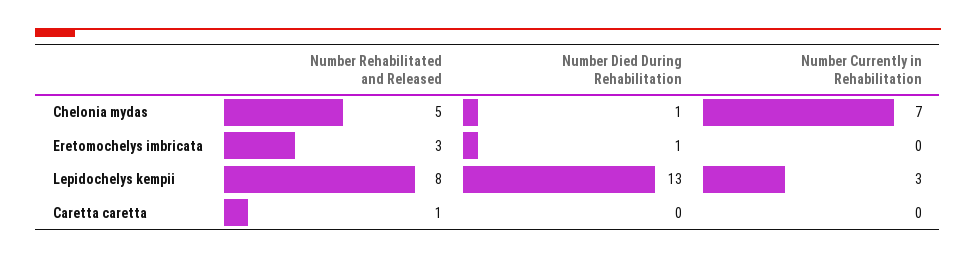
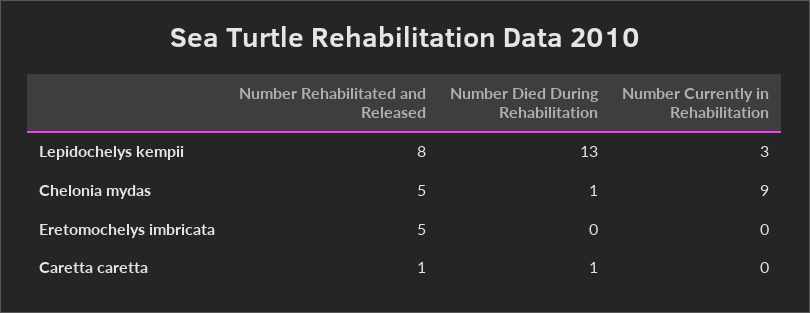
Number Currently in Rehabilitation, Chelonia mydas: 7 -> 9
Number Rehabilitated and Released, Eretomochelys imbricata: 3 -> 5
Number Died During Rehabilitation, Eretomochelys imbricata: 1 -> 0
Number Died During Rehabilitation, Caretta caretta: 0 -> 1

